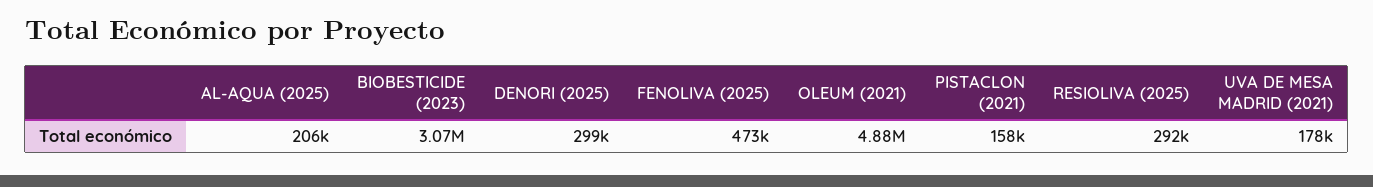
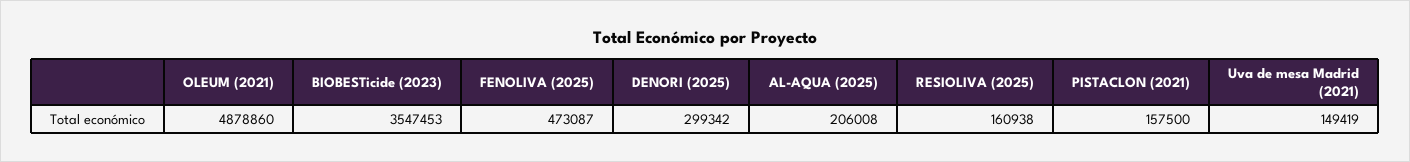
BIOBESTICIDE (2023): 3070000 -> 3547453
RESIOLIVA (2025): 292000 -> 160938
UVA DE MESA MADRID (2021): 178000 -> 149419

